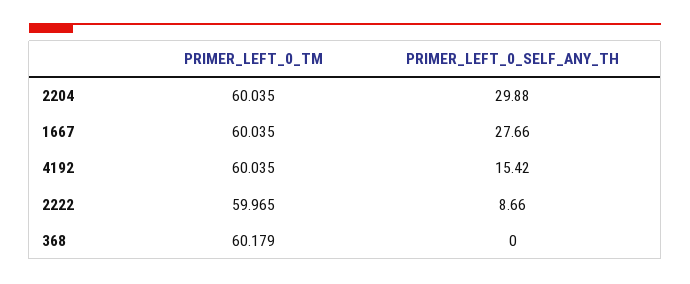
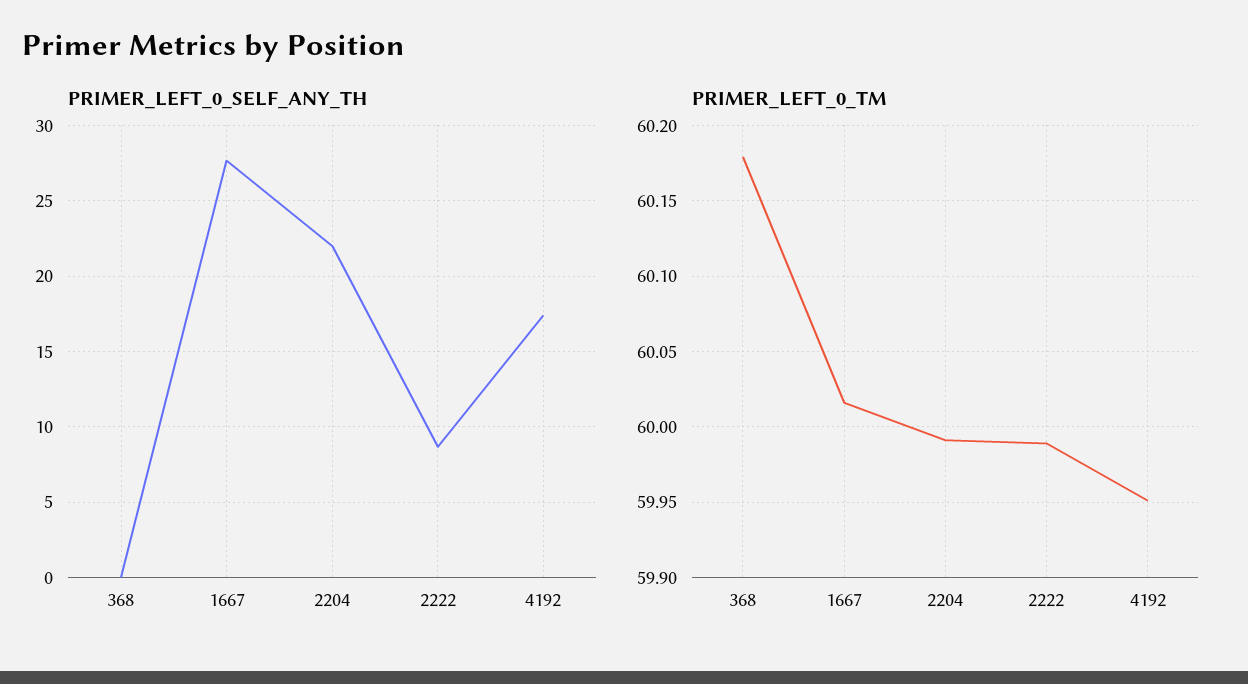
PRIMER_LEFT_0_TM, 2204: 60.035 -> 59.99
PRIMER_LEFT_0_SELF_ANY_TH, 2204: 29.88 -> 22
PRIMER_LEFT_0_TM, 1667: 60.035 -> 60.015
PRIMER_LEFT_0_TM, 4192: 60.035 -> 59.95
PRIMER_LEFT_0_SELF_ANY_TH, 4192: 15.42 -> 17.5
PRIMER_LEFT_0_TM, 2222: 59.965 -> 59.99

